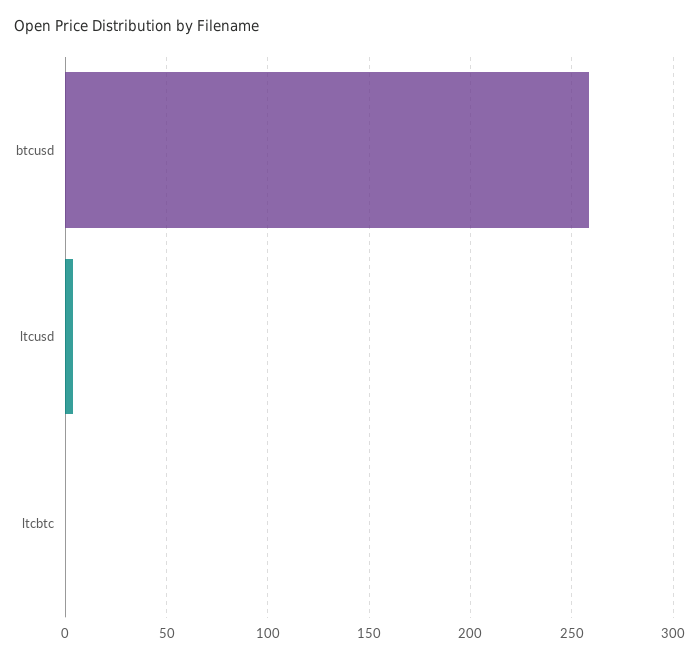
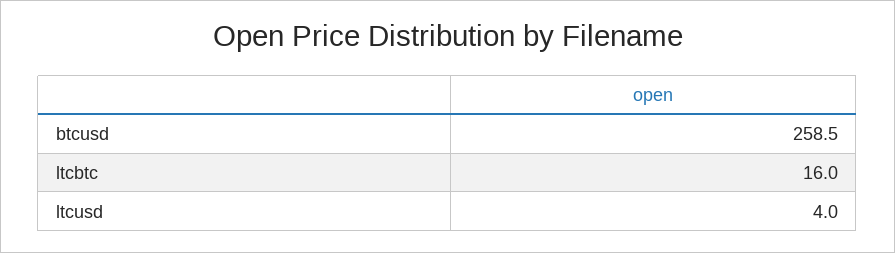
ltcbtc: 0 -> 16

